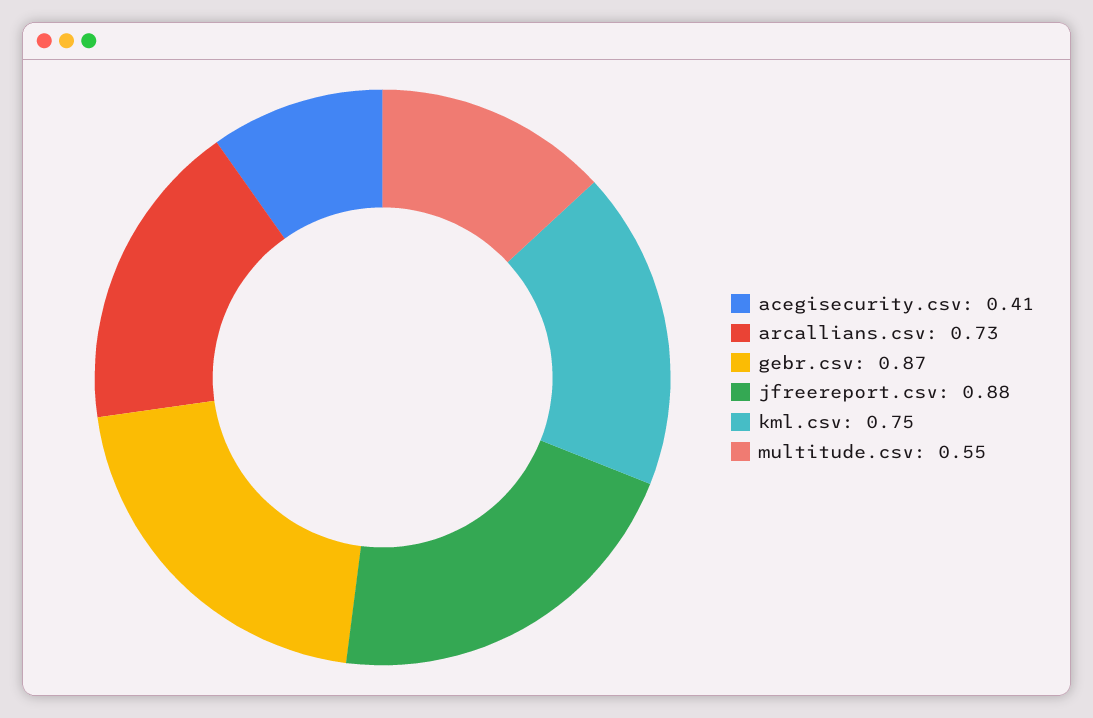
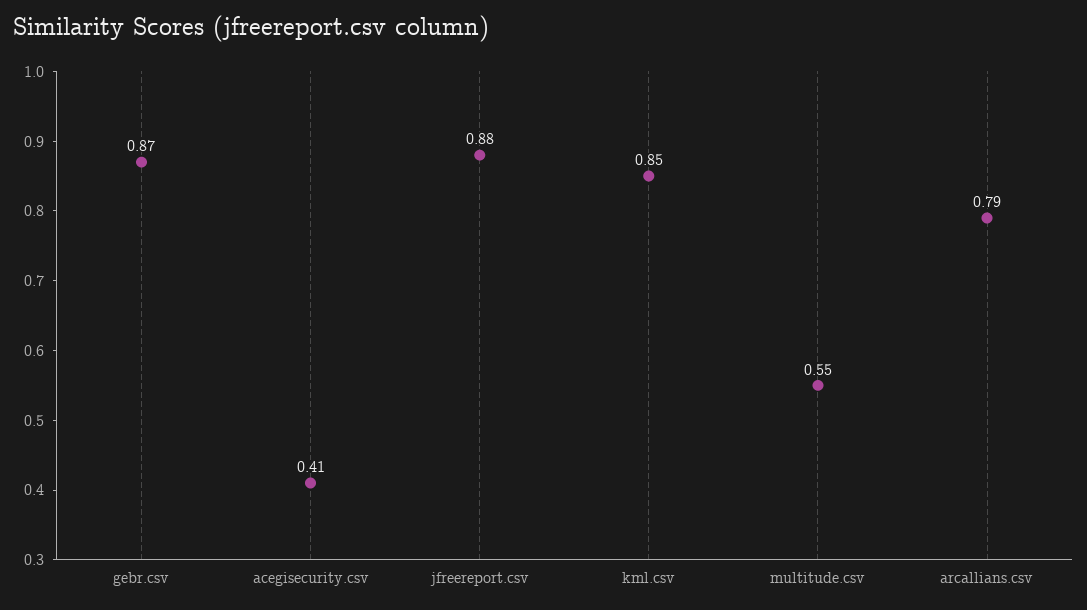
arcallians.csv: 0.73 -> 0.79
kml.csv: 0.75 -> 0.85

